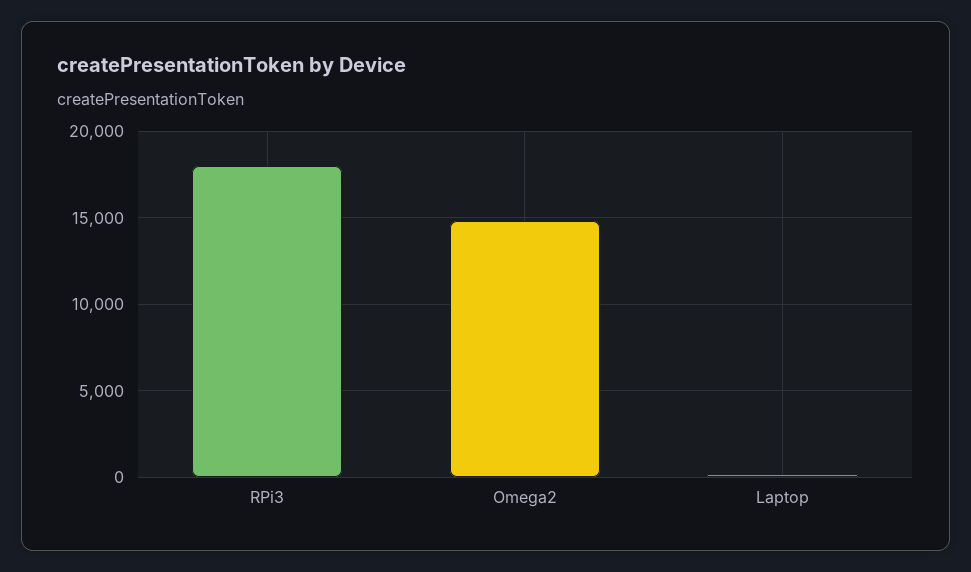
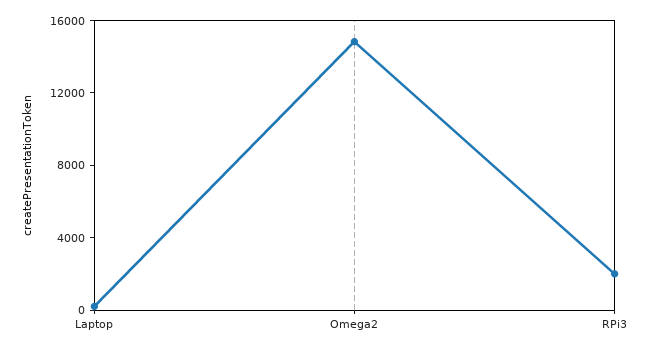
RPi3: 18000 -> 2000

